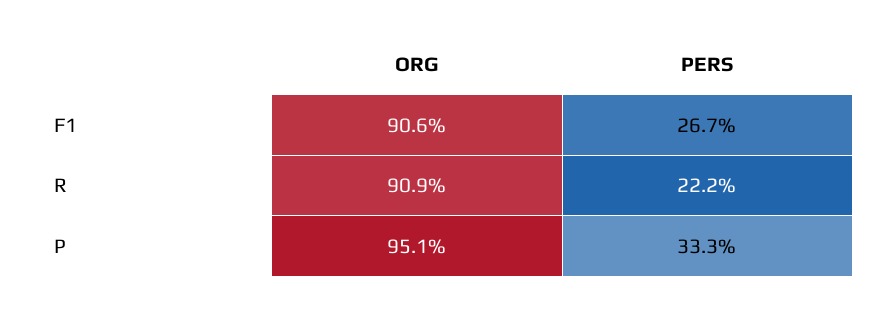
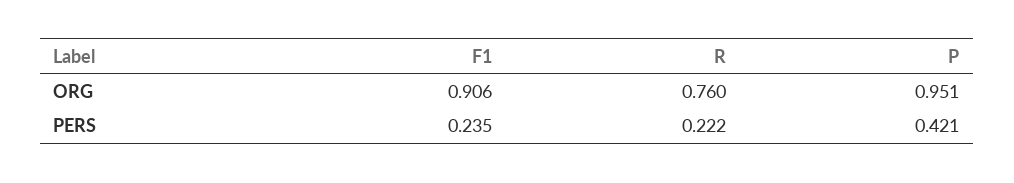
PERS, F1: 0.267 -> 0.235
ORG, R: 0.909 -> 0.76
PERS, P: 0.333 -> 0.421

